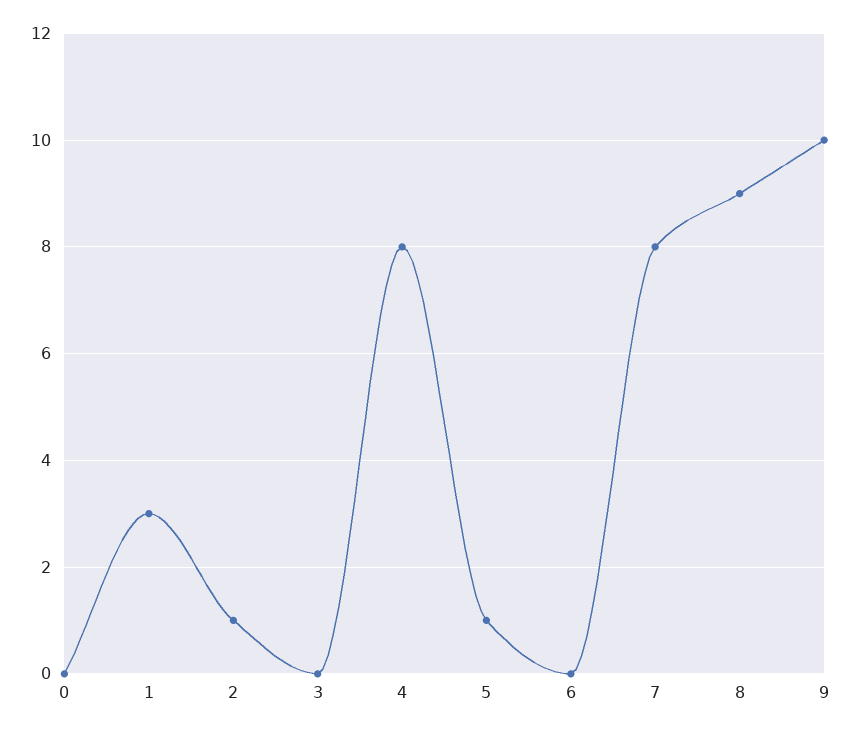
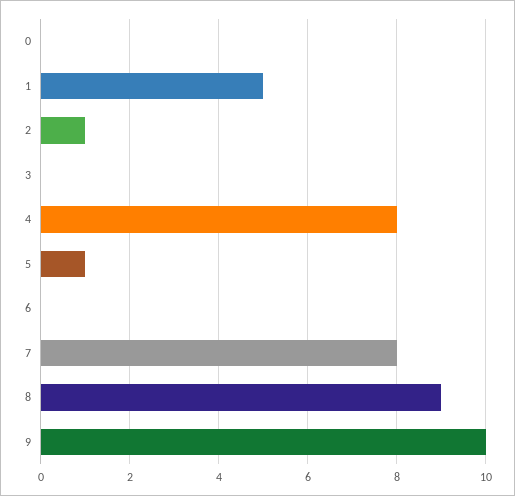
1: 3 -> 5

